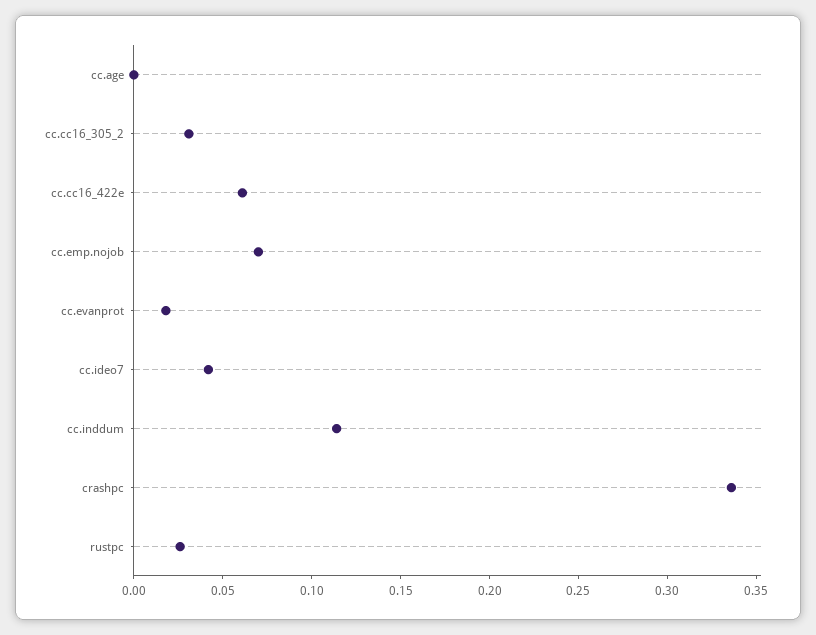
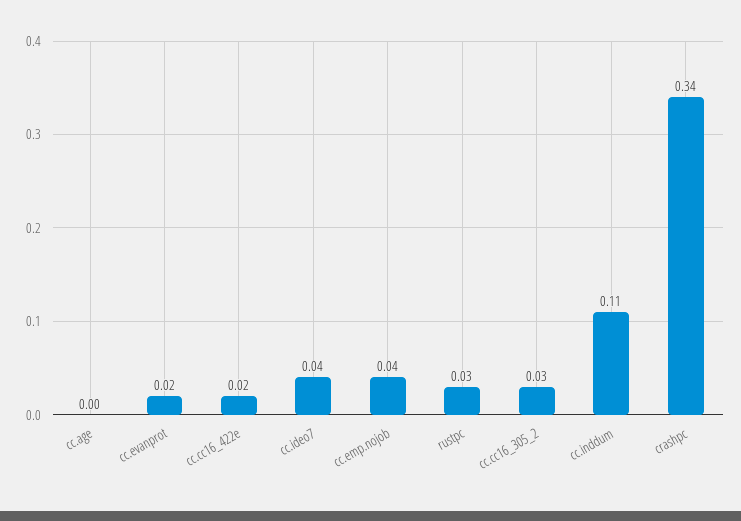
cc.cc16_422e: 0.06 -> 0.02
cc.emp.nojob: 0.07 -> 0.04

